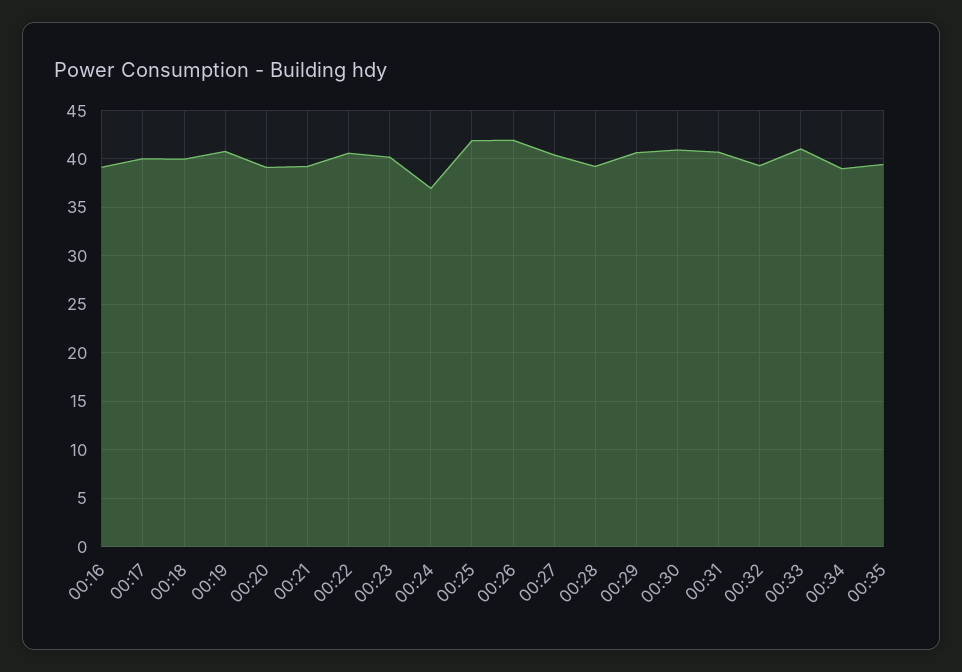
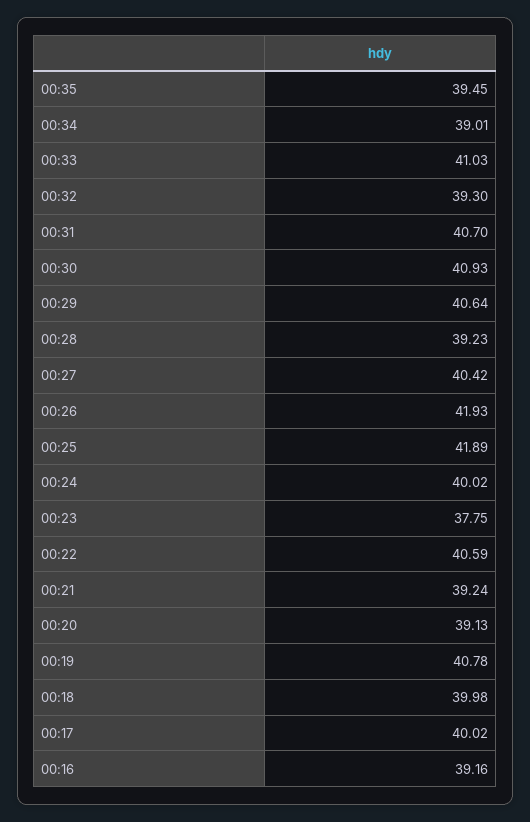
00:23: 40 -> 37.75
00:24: 37 -> 40.02

